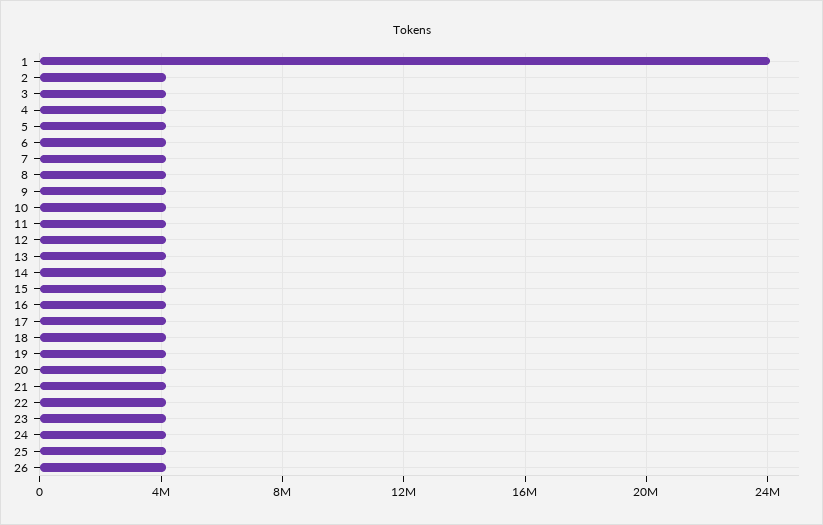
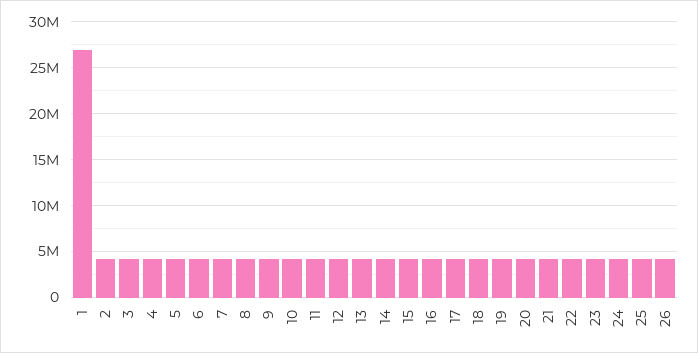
1: 24000000 -> 27000000

